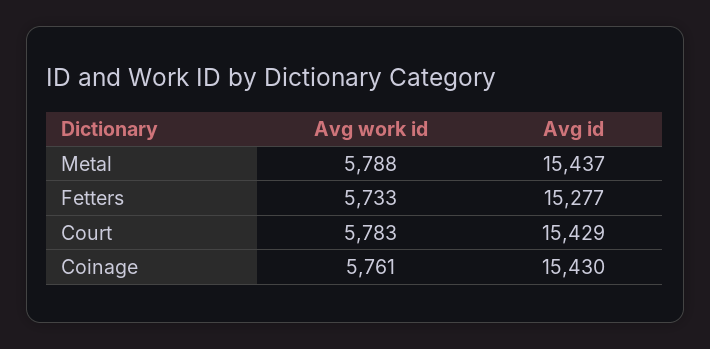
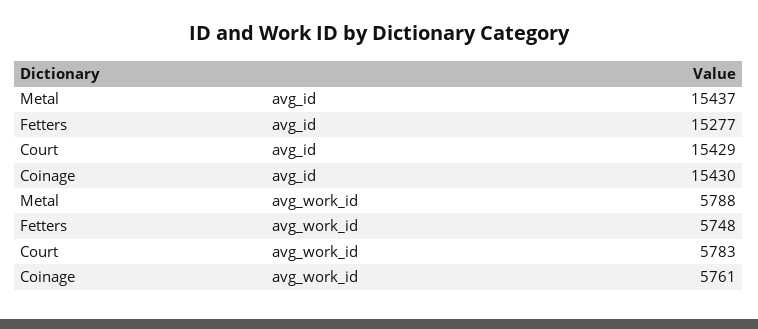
Avg work id, Fetters: 5733 -> 5748

